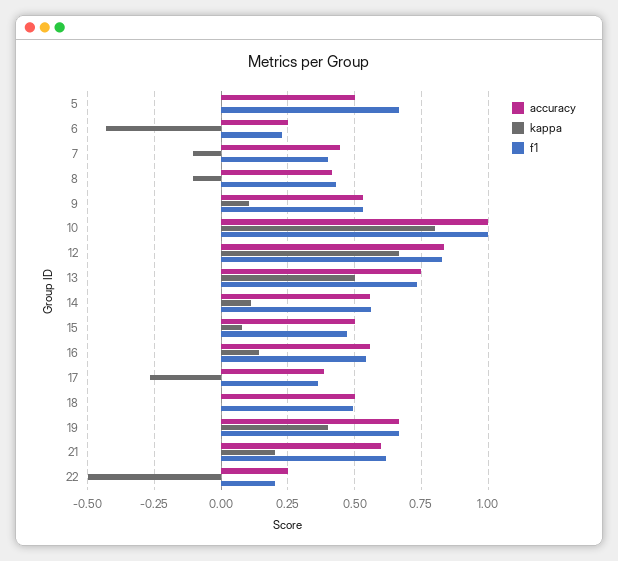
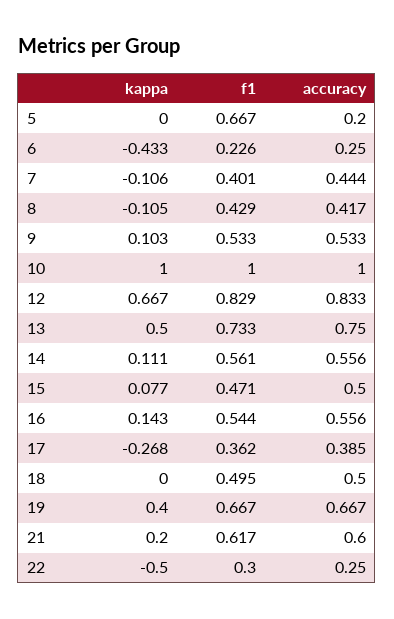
accuracy, 5: 0.5 -> 0.2
kappa, 10: 0.8 -> 1
f1, 22: 0.2 -> 0.3

